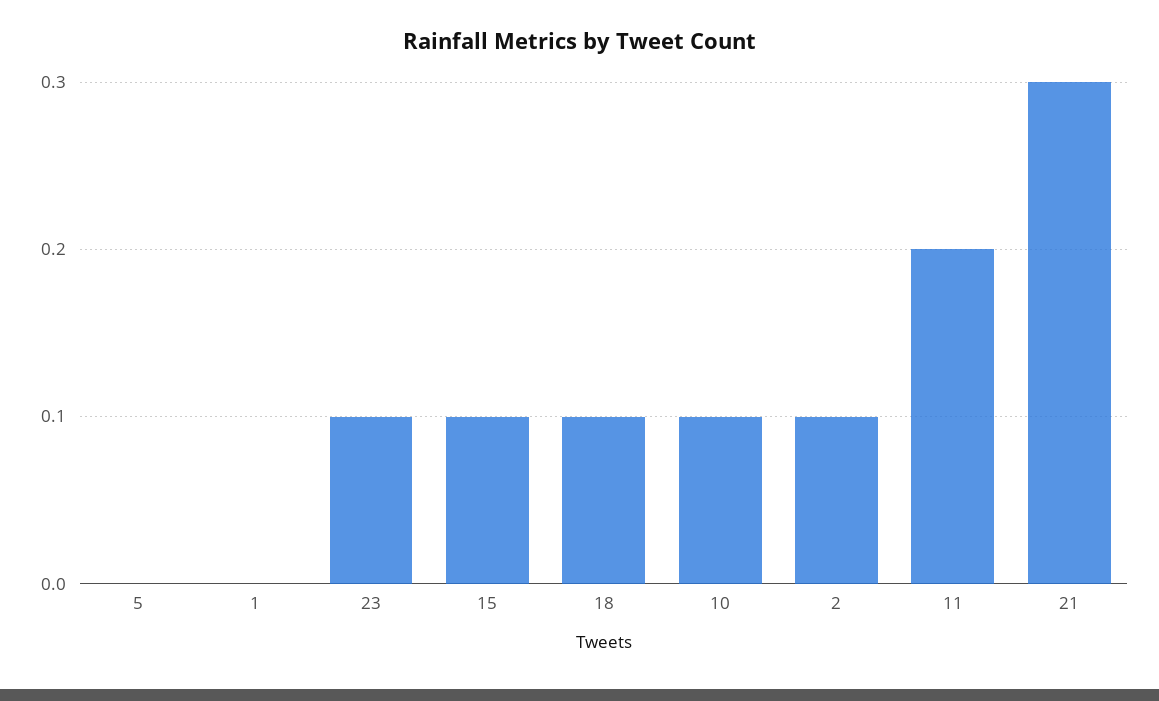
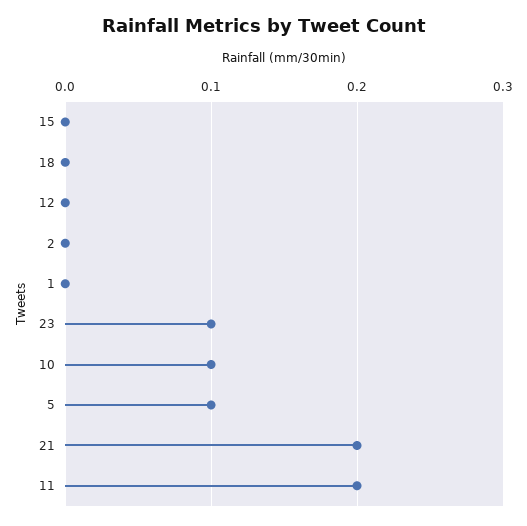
5: 0 -> 0.1
15: 0.1 -> 0
18: 0.1 -> 0
2: 0.1 -> 0
21: 0.3 -> 0.2
12: none -> 0

